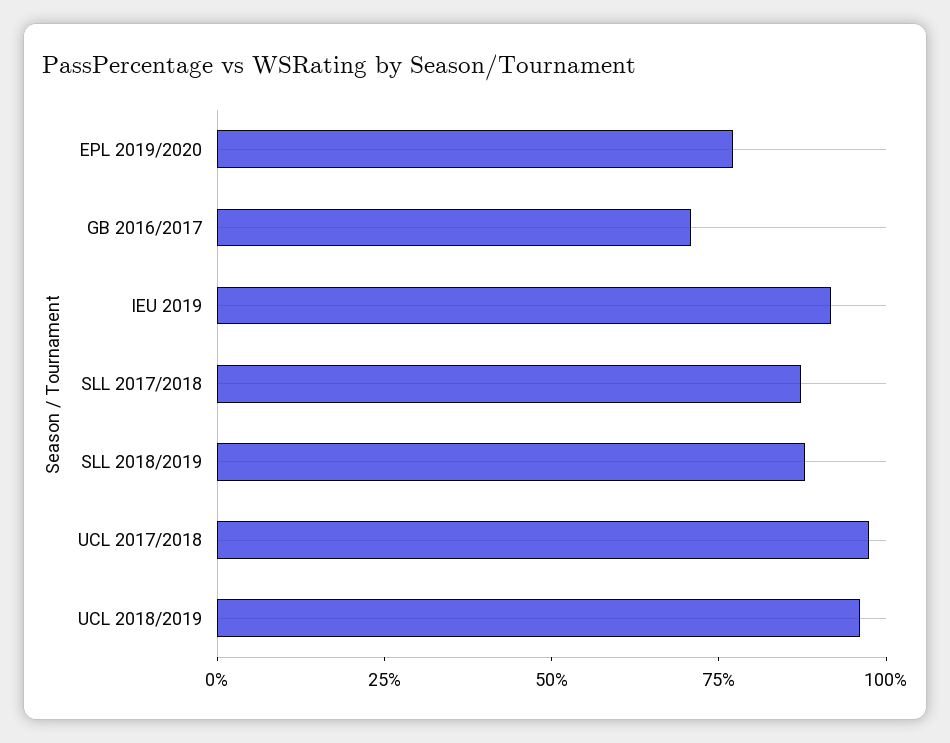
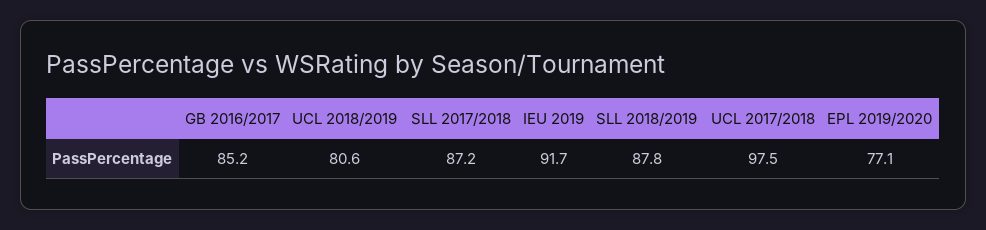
GB 2016/2017: 70 -> 85.2
UCL 2018/2019: 95 -> 80.6

